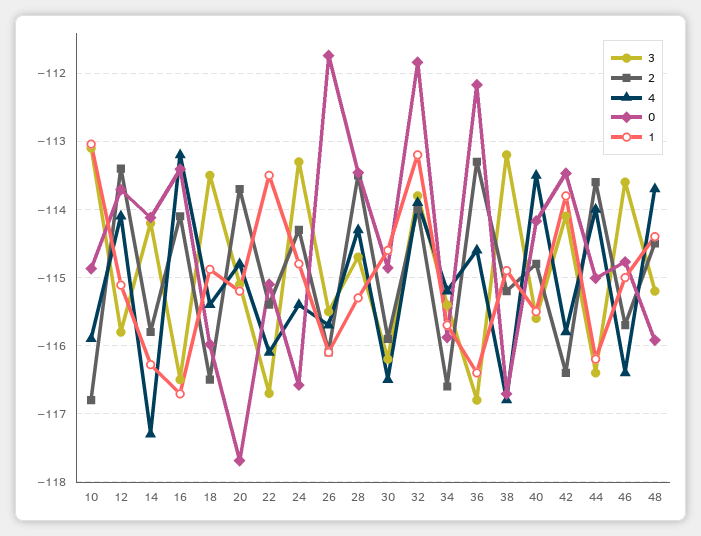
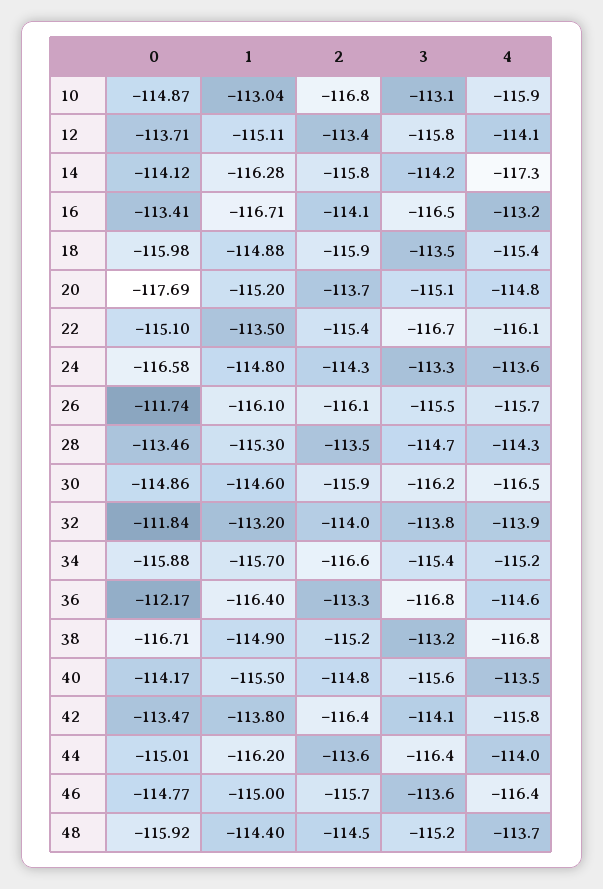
2, 18: -116.5 -> -115.9
4, 24: -115.4 -> -113.6

